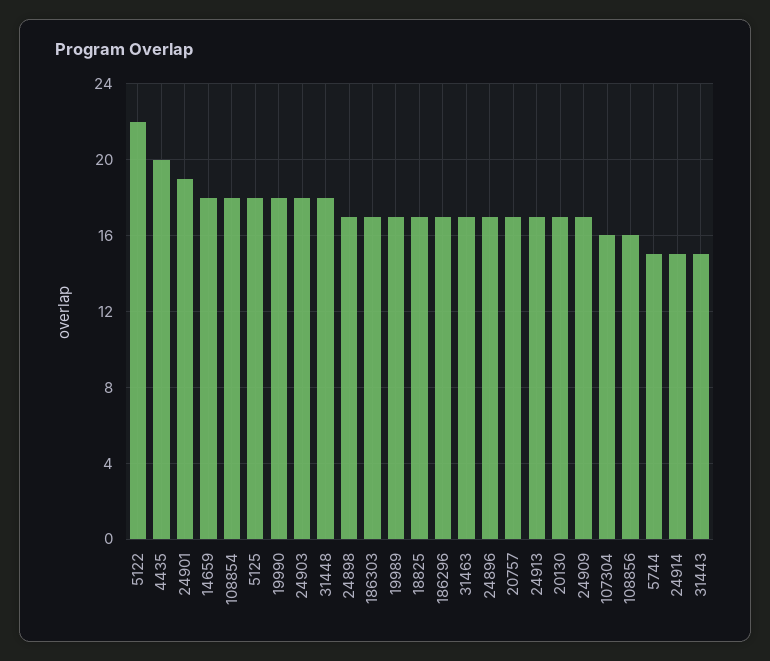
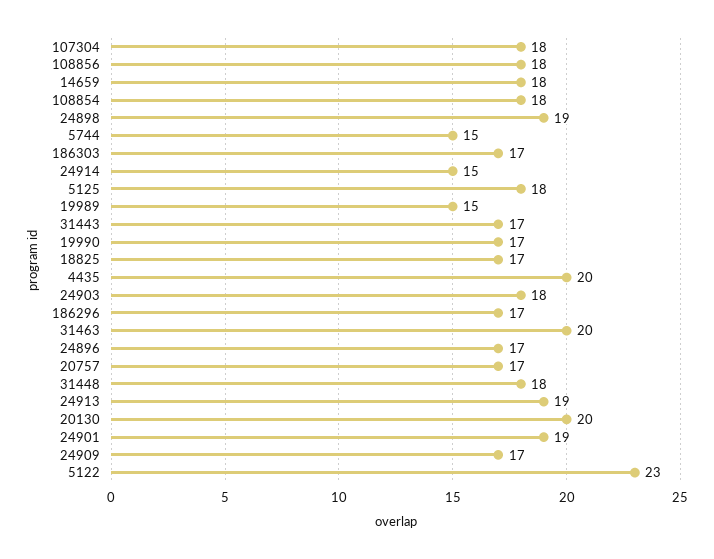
5122: 22 -> 23
19990: 18 -> 17
24898: 17 -> 19
19989: 17 -> 15
31463: 17 -> 20
24913: 17 -> 19
20130: 17 -> 20
107304: 16 -> 18
108856: 16 -> 18
31443: 15 -> 17

